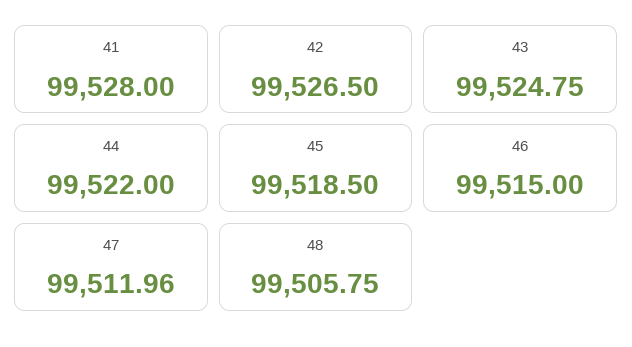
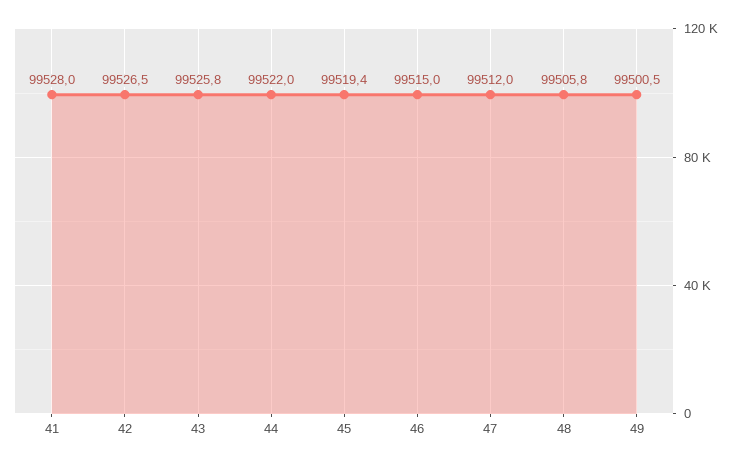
43: 99524.75 -> 99525.8
45: 99518.5 -> 99519.4
49: none -> 99500.5

